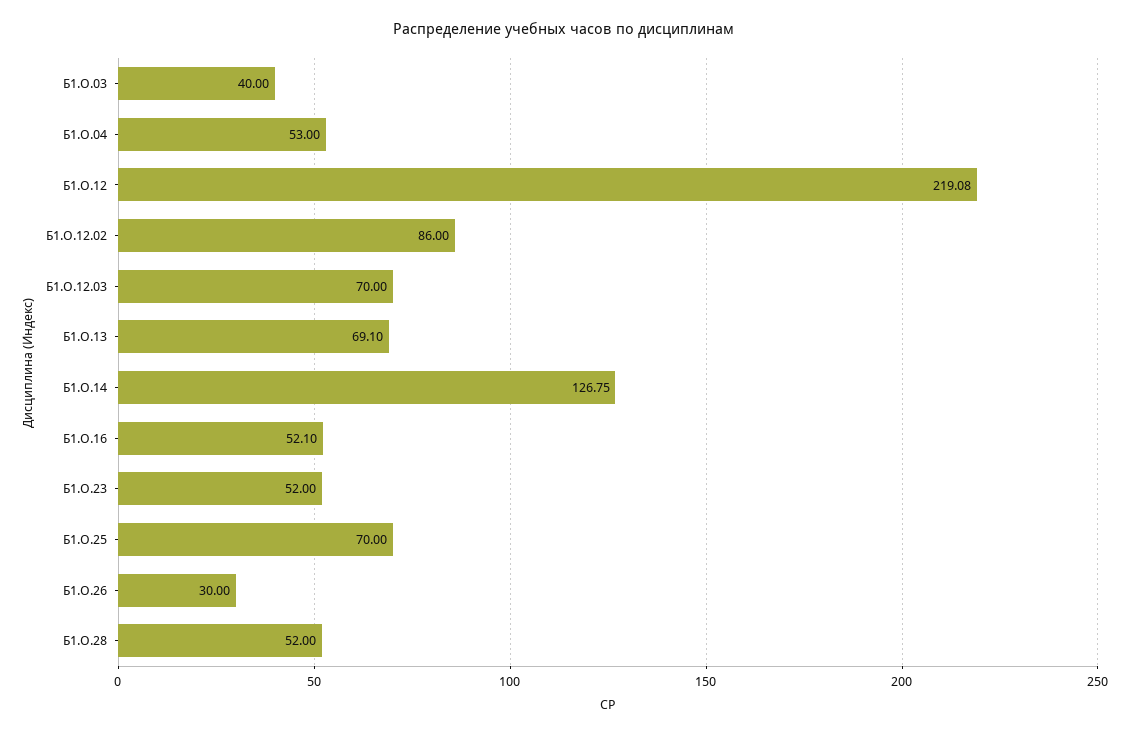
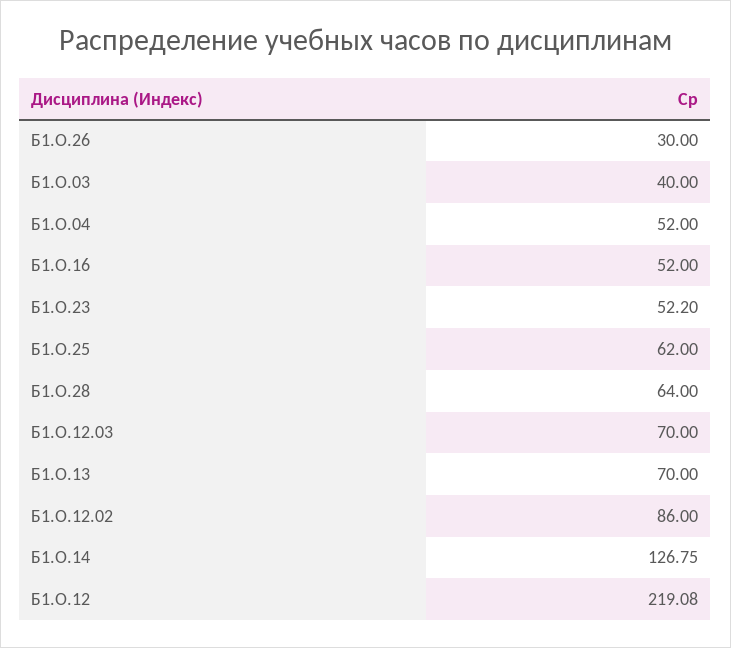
Б1.О.04: 53 -> 52
Б1.О.13: 69.1 -> 70
Б1.О.16: 52.1 -> 52
Б1.О.23: 52 -> 52.2
Б1.О.25: 70 -> 62
Б1.О.28: 52 -> 64

